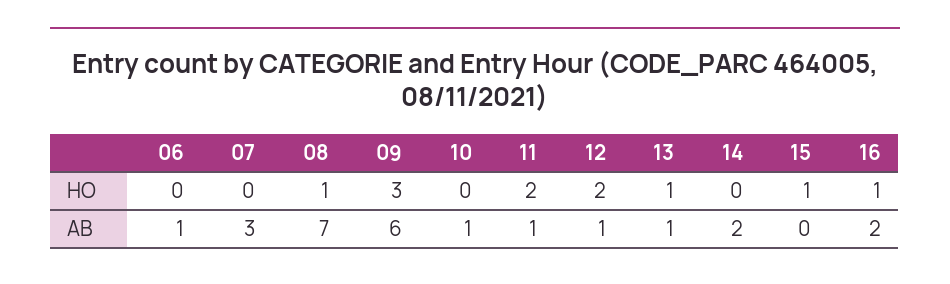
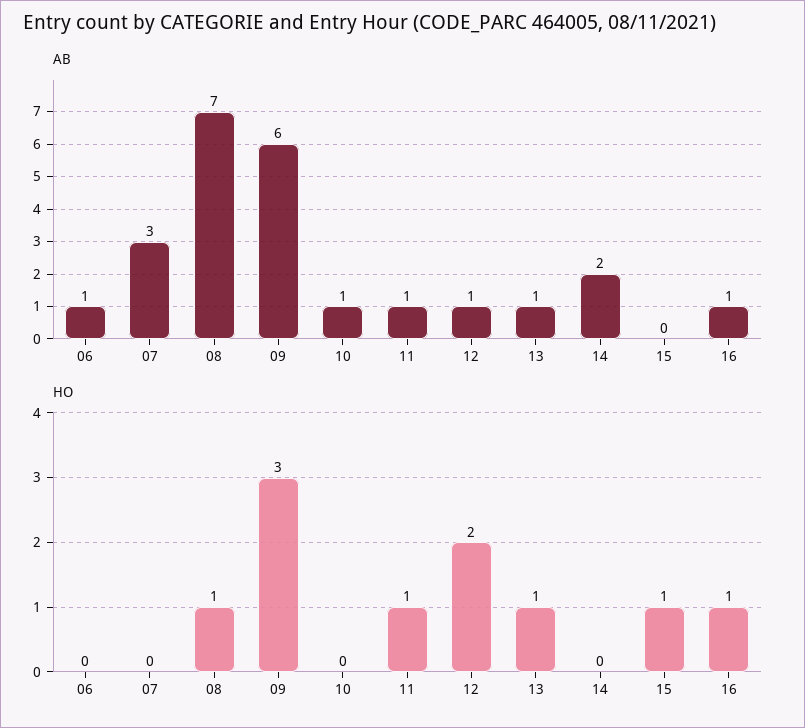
HO, 11: 2 -> 1
AB, 16: 2 -> 1

